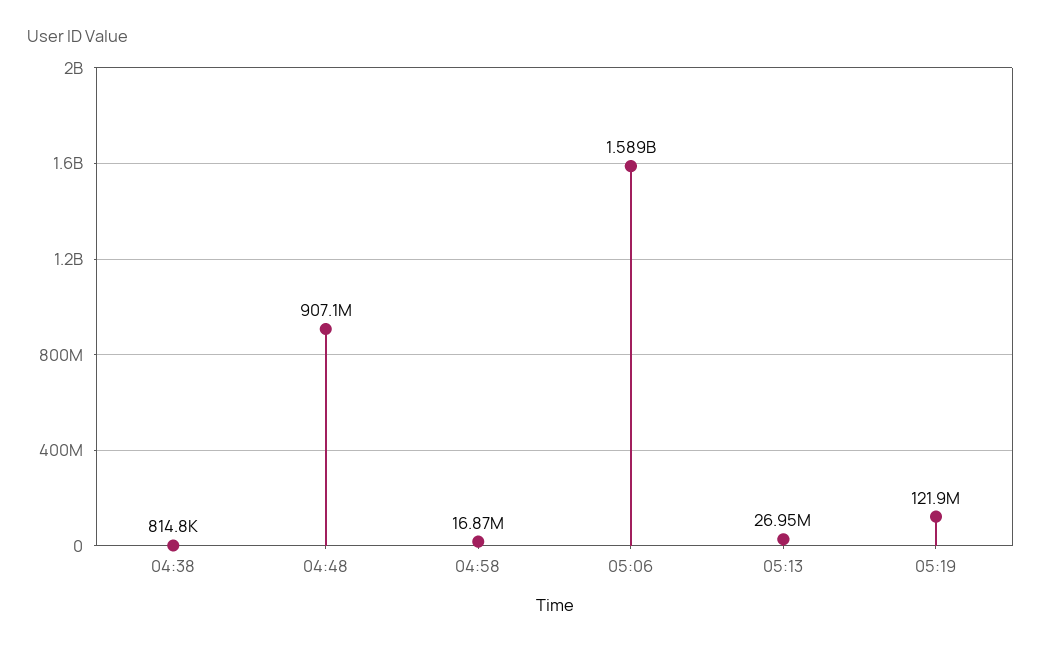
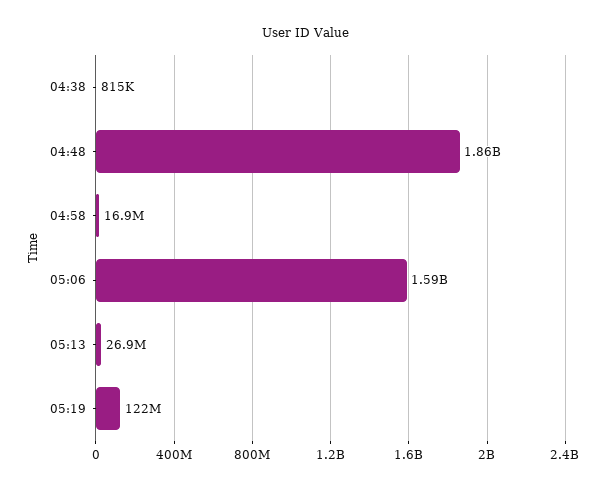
04:48: 907100000 -> 1860000000

